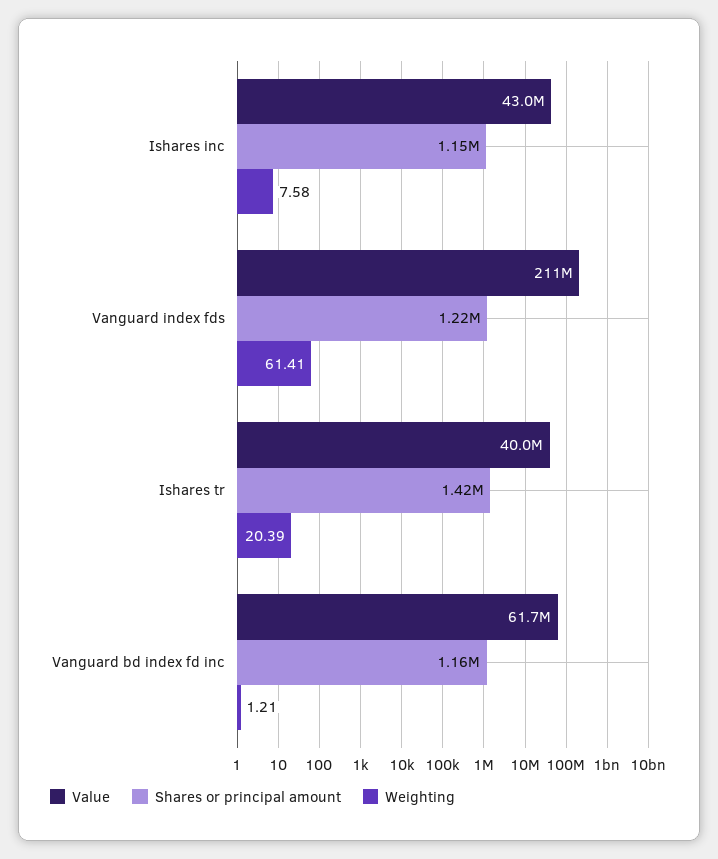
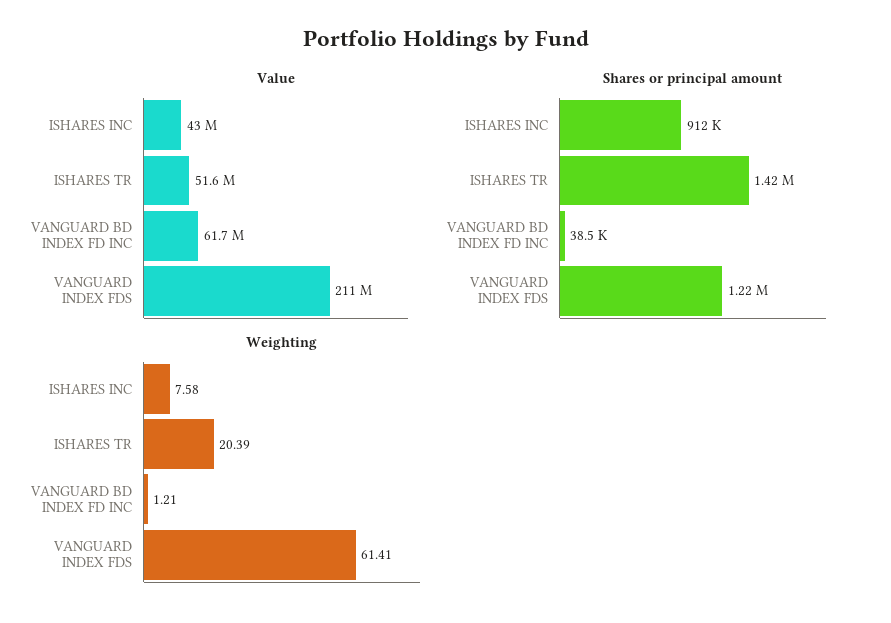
Shares or principal amount, Ishares inc: 1150000 -> 912000
Value, Ishares tr: 40000000 -> 51600000
Shares or principal amount, Vanguard bd index fd inc: 1160000 -> 38500

